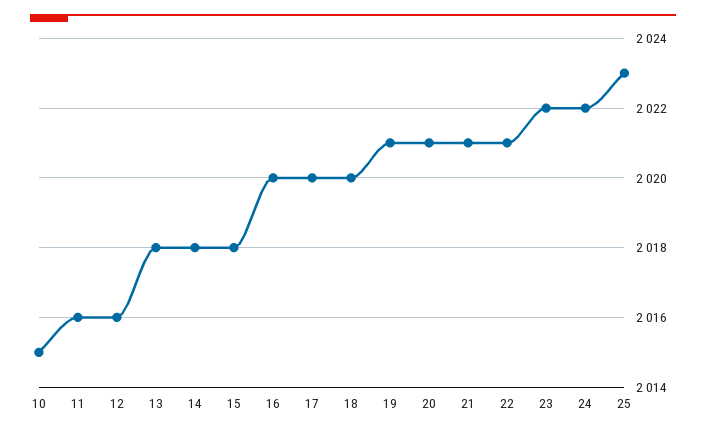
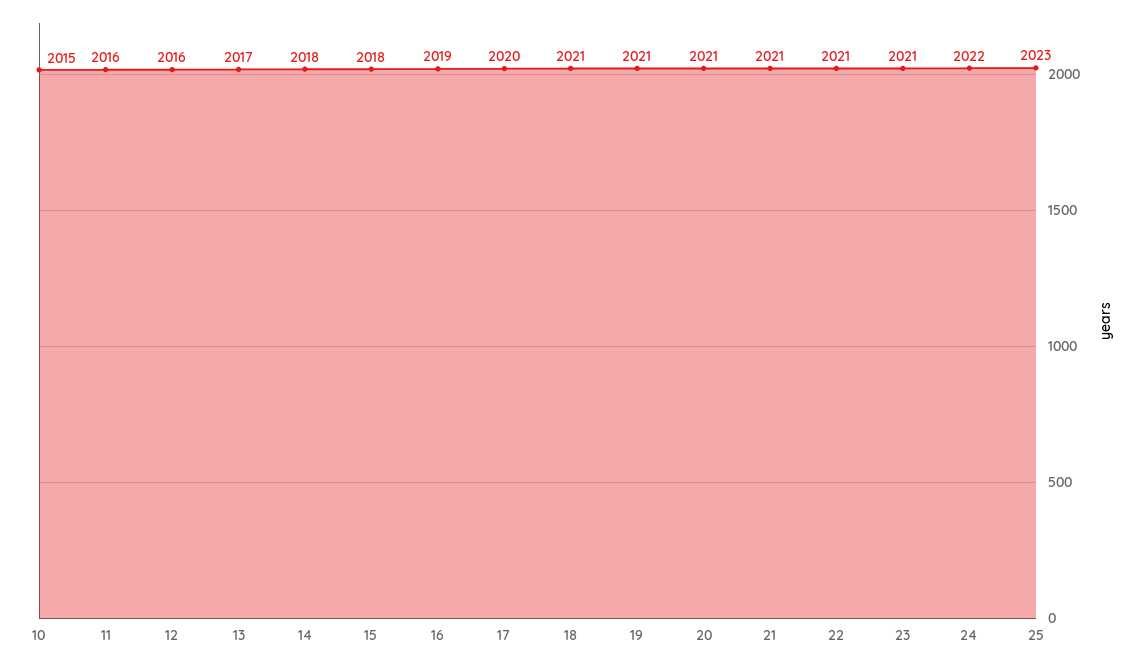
13: 2018 -> 2017
16: 2020 -> 2019
18: 2020 -> 2021
23: 2022 -> 2021

